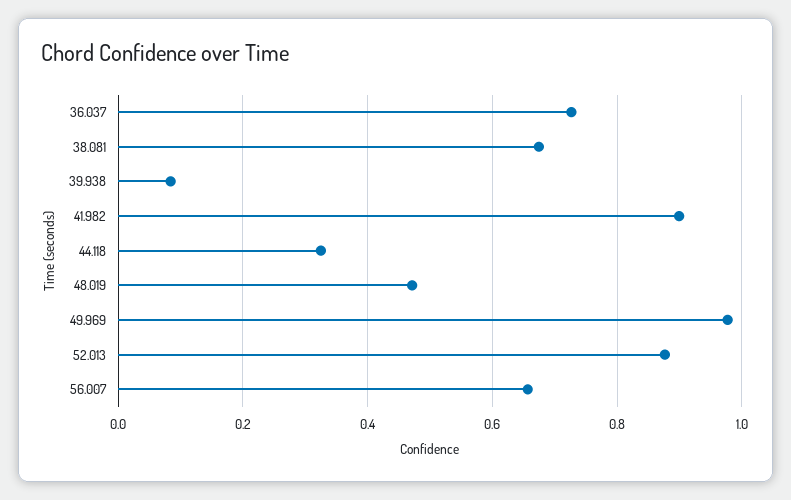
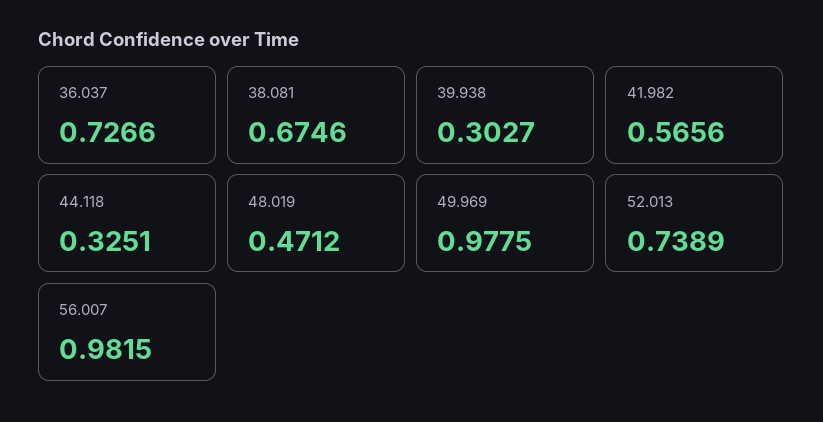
39.938: 0.08 -> 0.3027
41.982: 0.9 -> 0.5656
52.013: 0.88 -> 0.7389
56.007: 0.66 -> 0.9815

